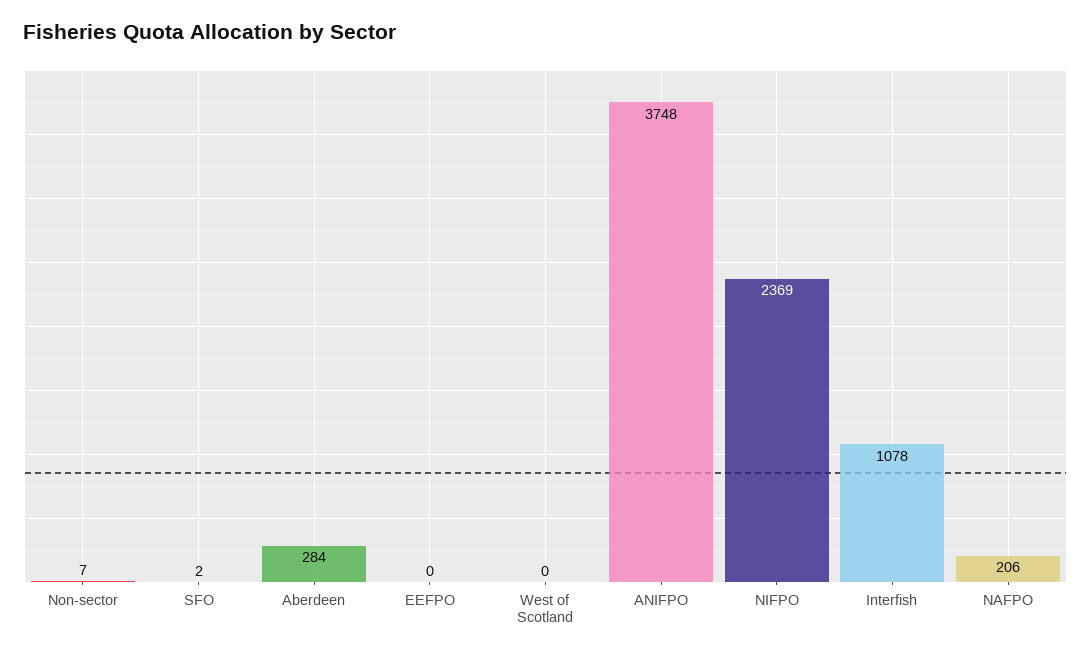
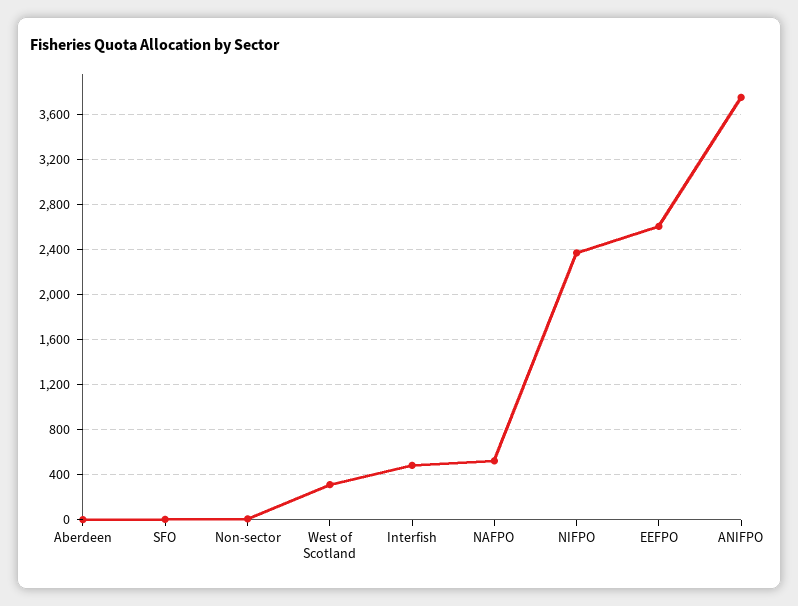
Aberdeen: 284 -> 0
EEFPO: 0 -> 2600
West of Scotland: 0 -> 300
Interfish: 1078 -> 500
NAFPO: 206 -> 500

